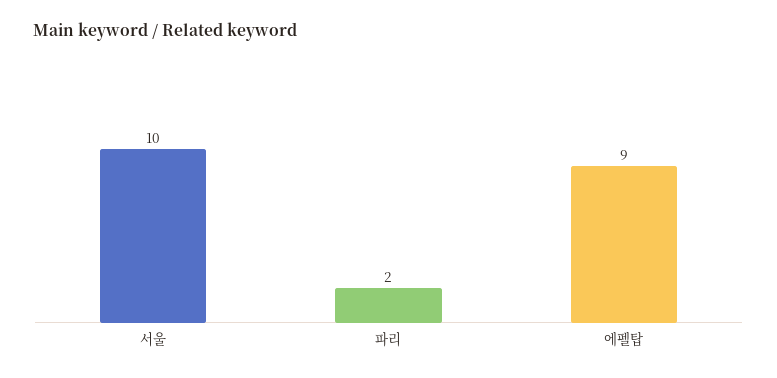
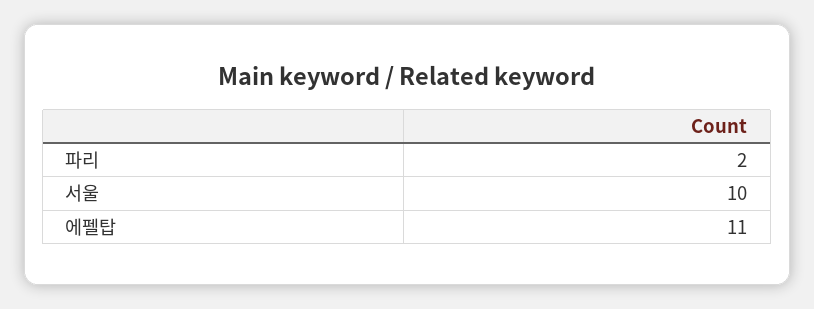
에펠탑: 9 -> 11

